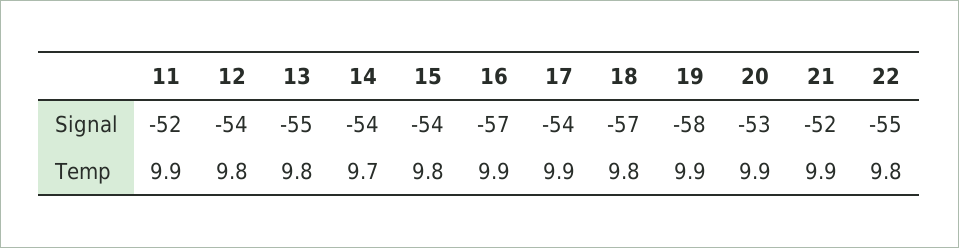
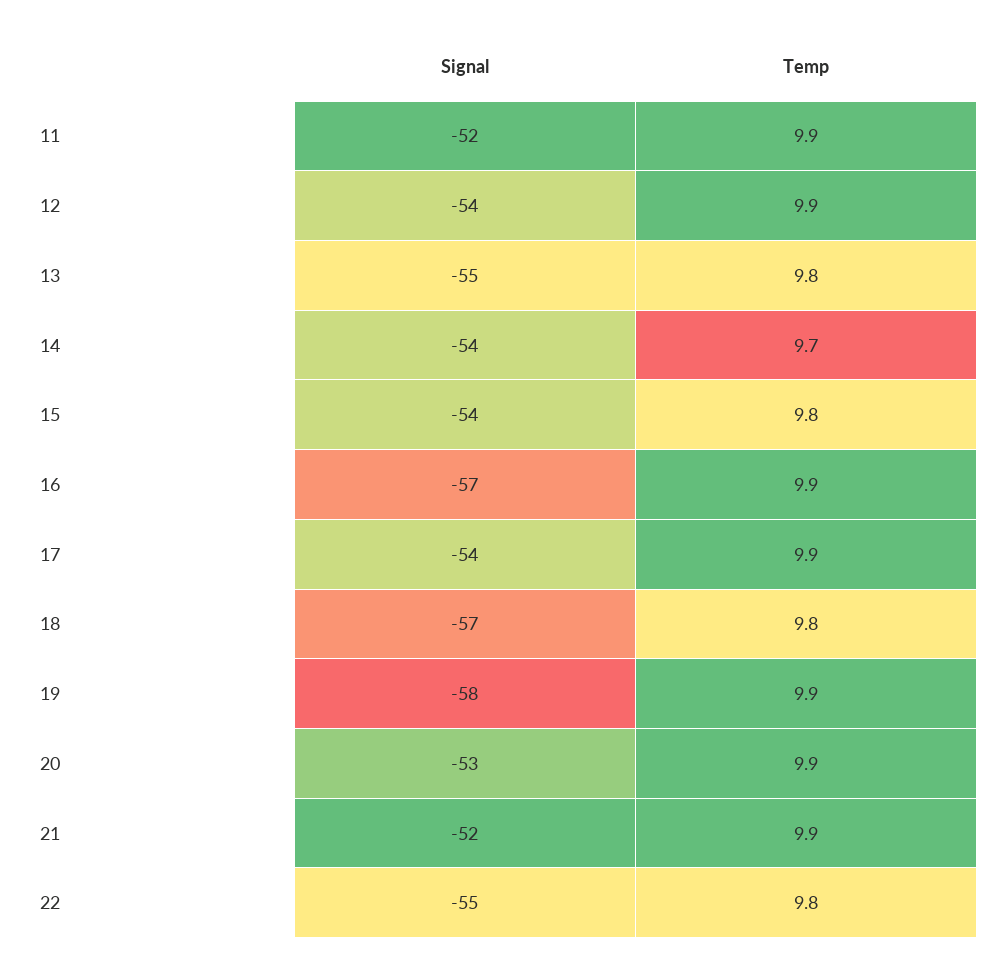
12, Temp: 9.8 -> 9.9

